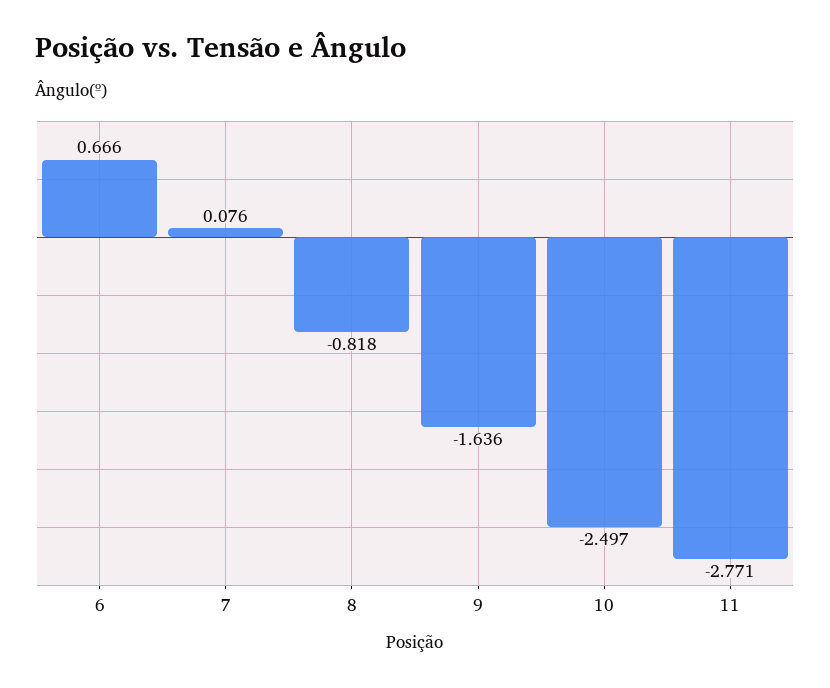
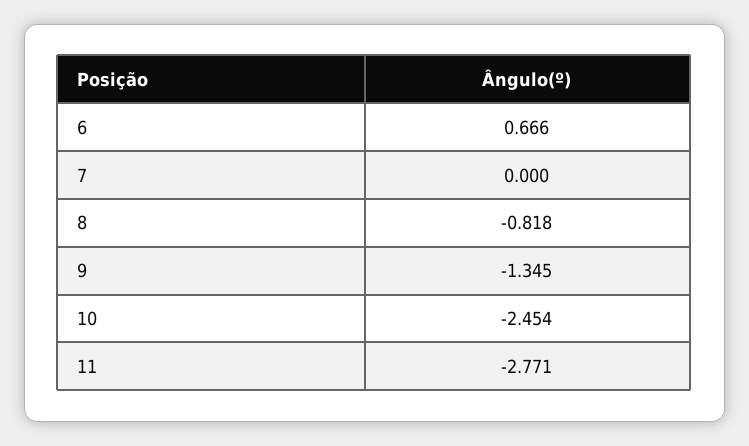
7: 0.076 -> 0
9: -1.636 -> -1.345
10: -2.497 -> -2.454

